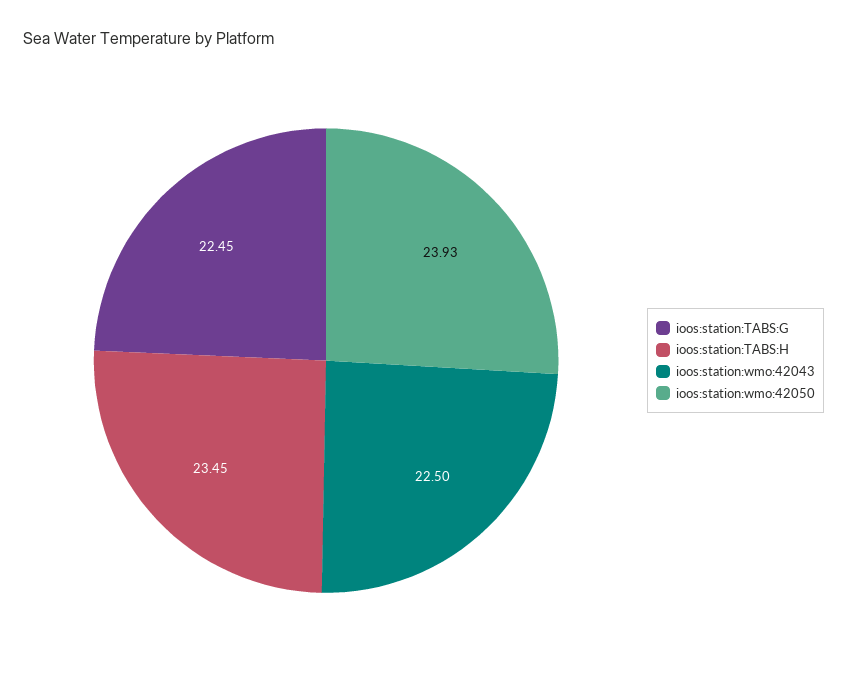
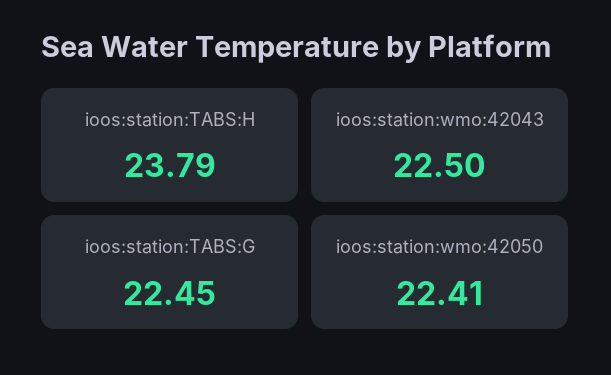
ioos:station:TABS:H: 23.45 -> 23.79
ioos:station:wmo:42050: 23.93 -> 22.41

